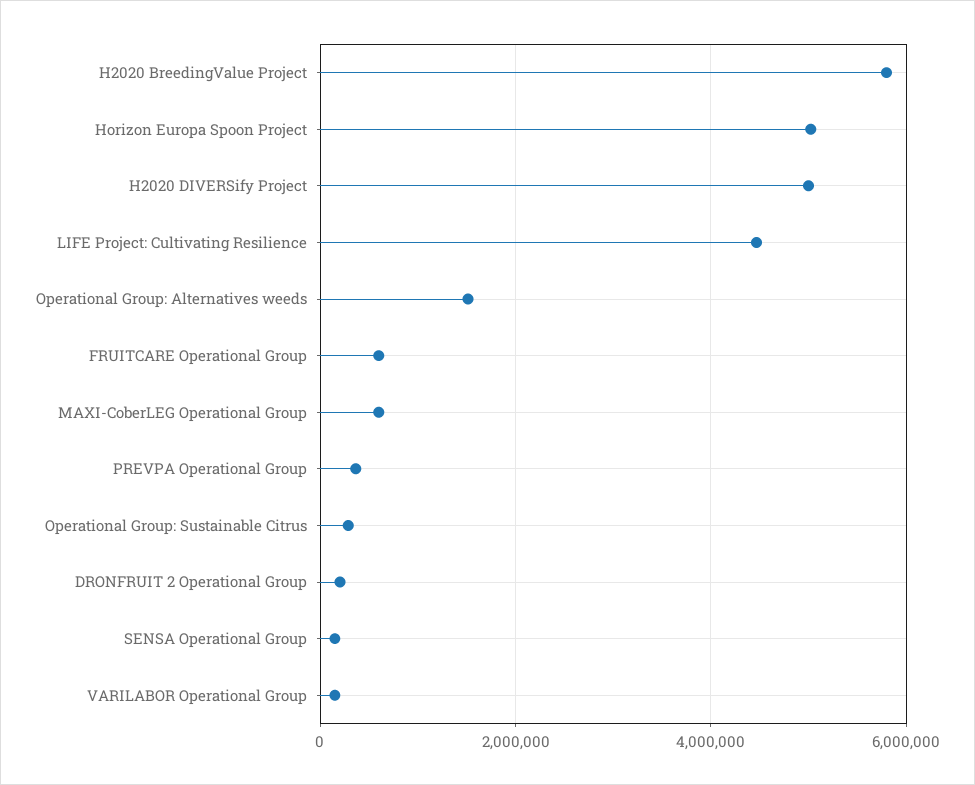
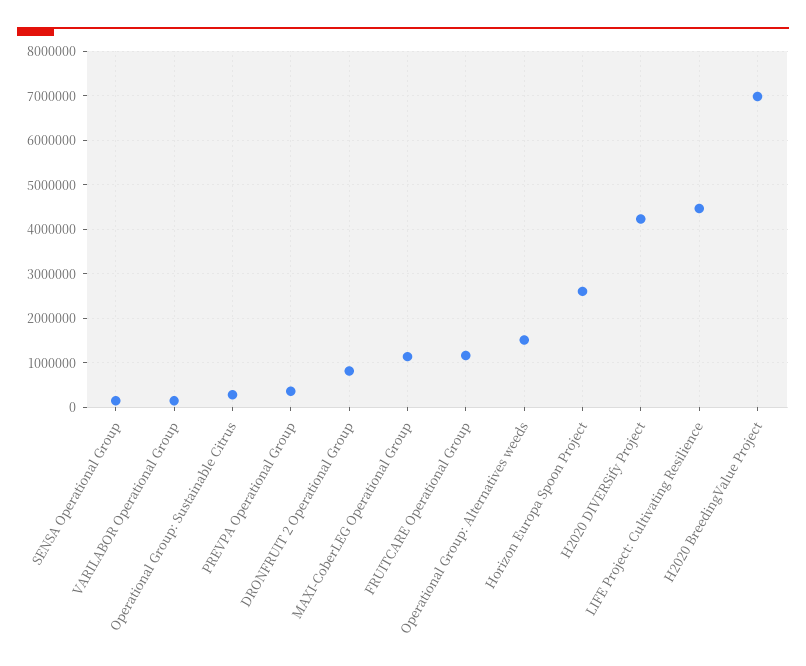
H2020 BreedingValue Project: 5800000 -> 7000000
Horizon Europa Spoon Project: 5000000 -> 2600000
H2020 DIVERSify Project: 5000000 -> 4200000
FRUITCARE Operational Group: 600000 -> 1200000
MAXI-CoberLEG Operational Group: 600000 -> 1200000
DRONFRUIT 2 Operational Group: 200000 -> 800000

